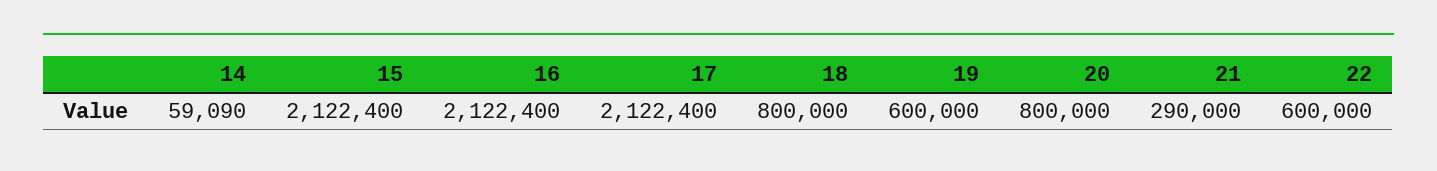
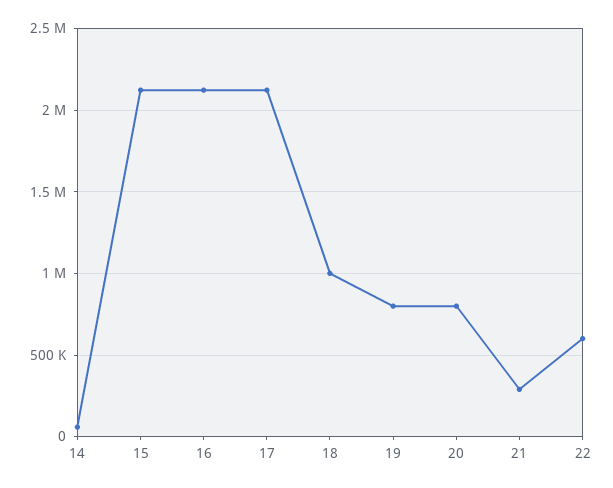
18: 800000 -> 1000000
19: 600000 -> 800000

